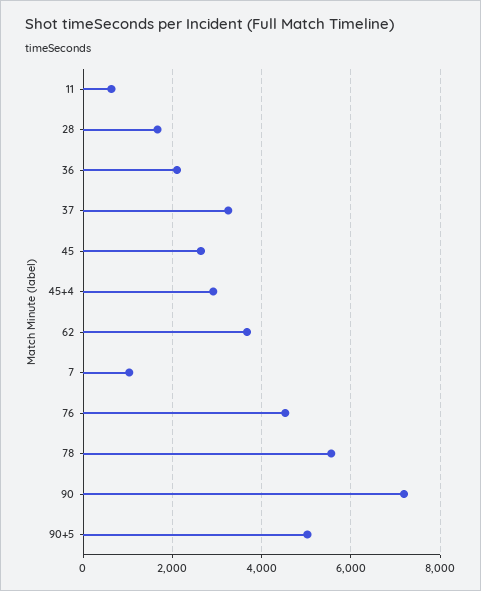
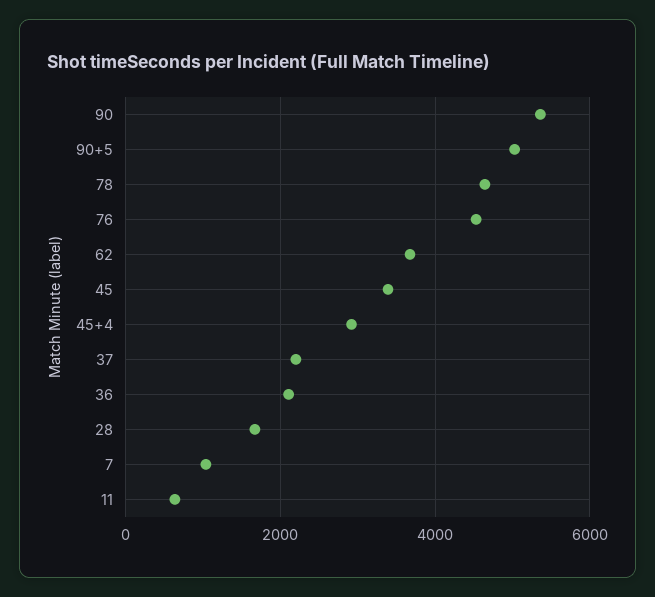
37: 3200 -> 2200
45: 2600 -> 3400
78: 5600 -> 4600
90: 7200 -> 5400

